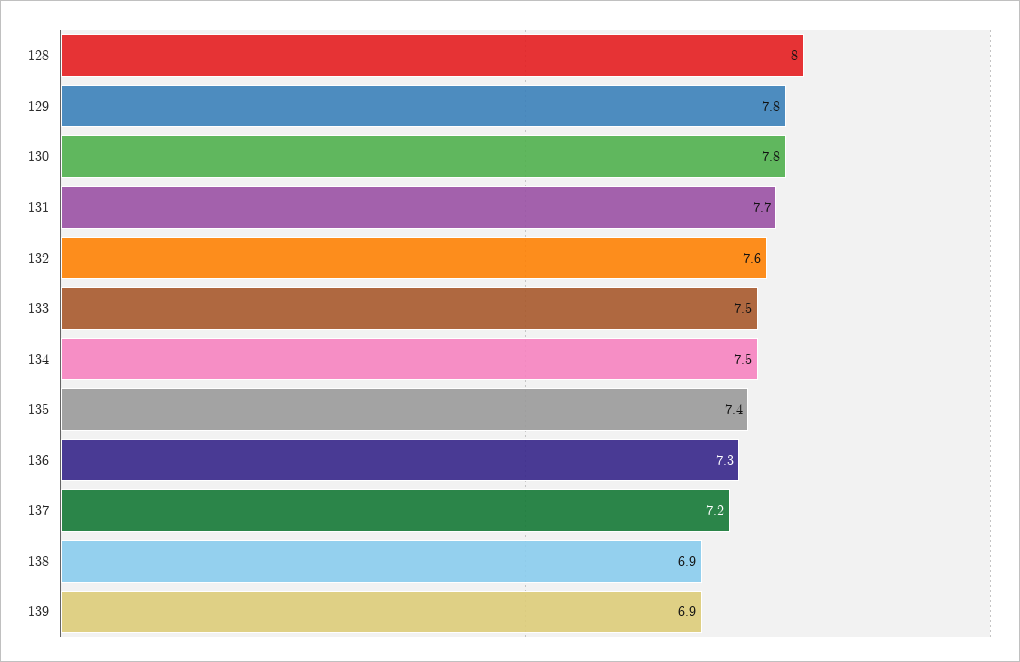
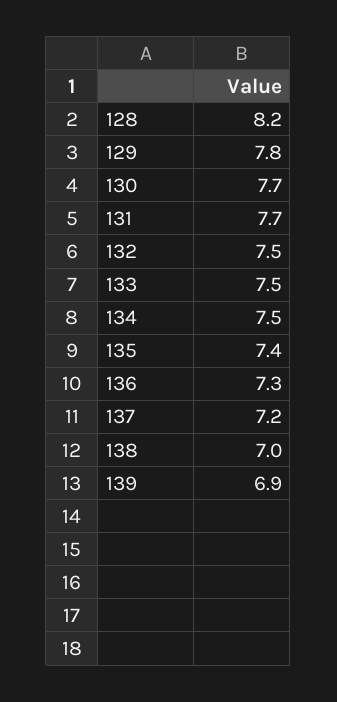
128: 8 -> 8.2
130: 7.8 -> 7.7
132: 7.6 -> 7.5
138: 6.9 -> 7

